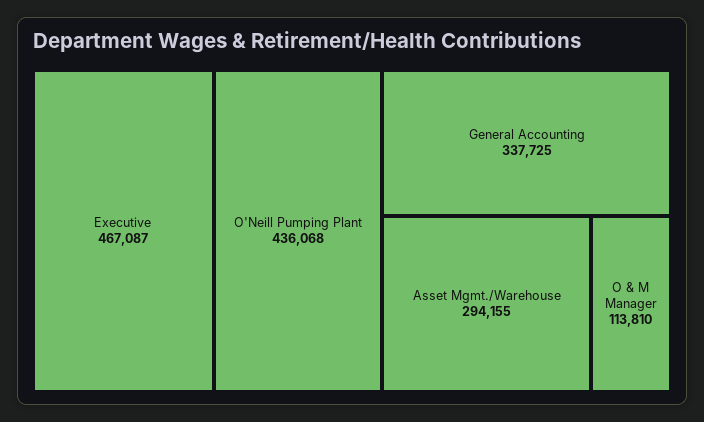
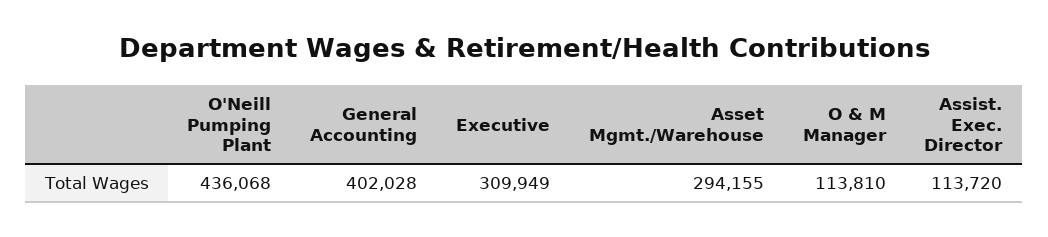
Executive: 467087 -> 309949
General Accounting: 337725 -> 402028
Assist. Exec. Director: none -> 113720

